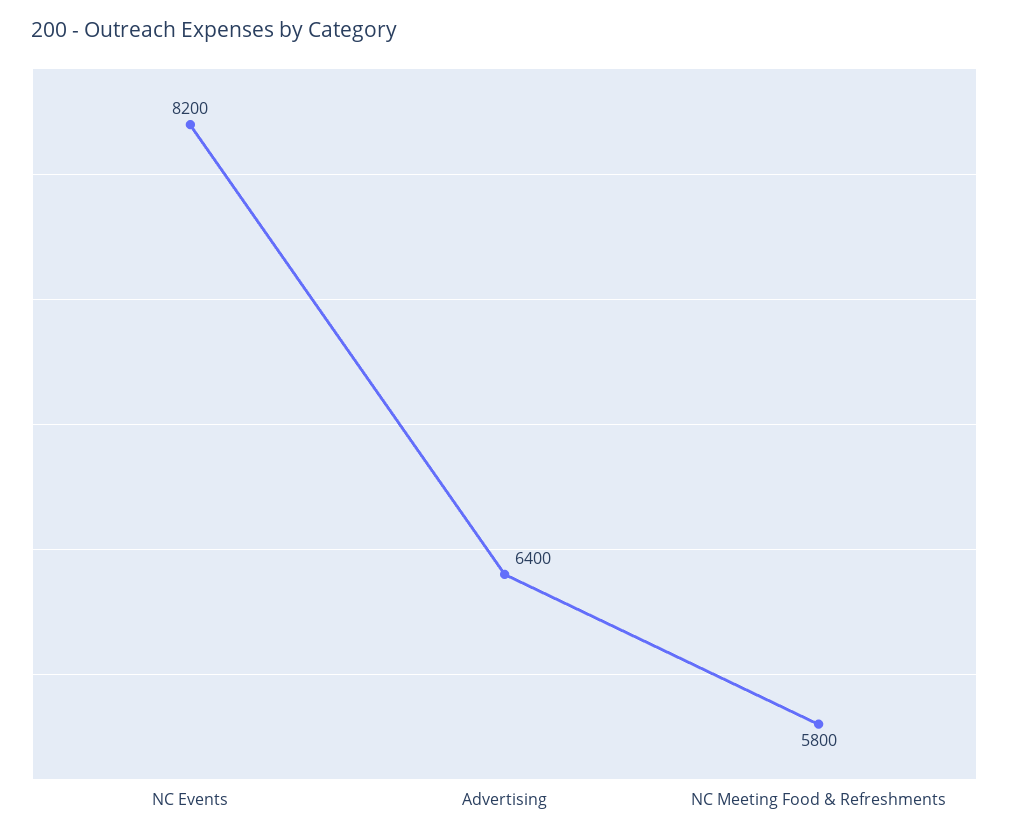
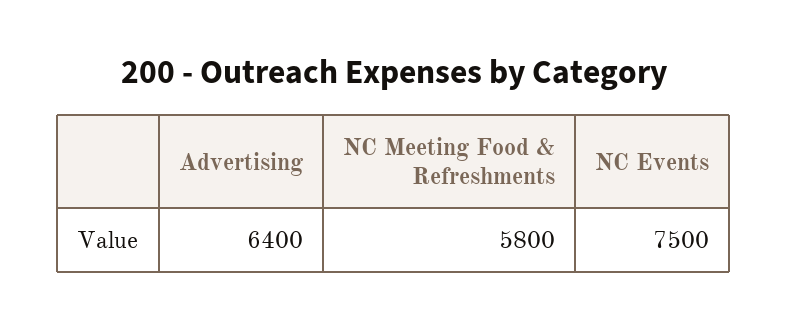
NC Events: 8200 -> 7500

